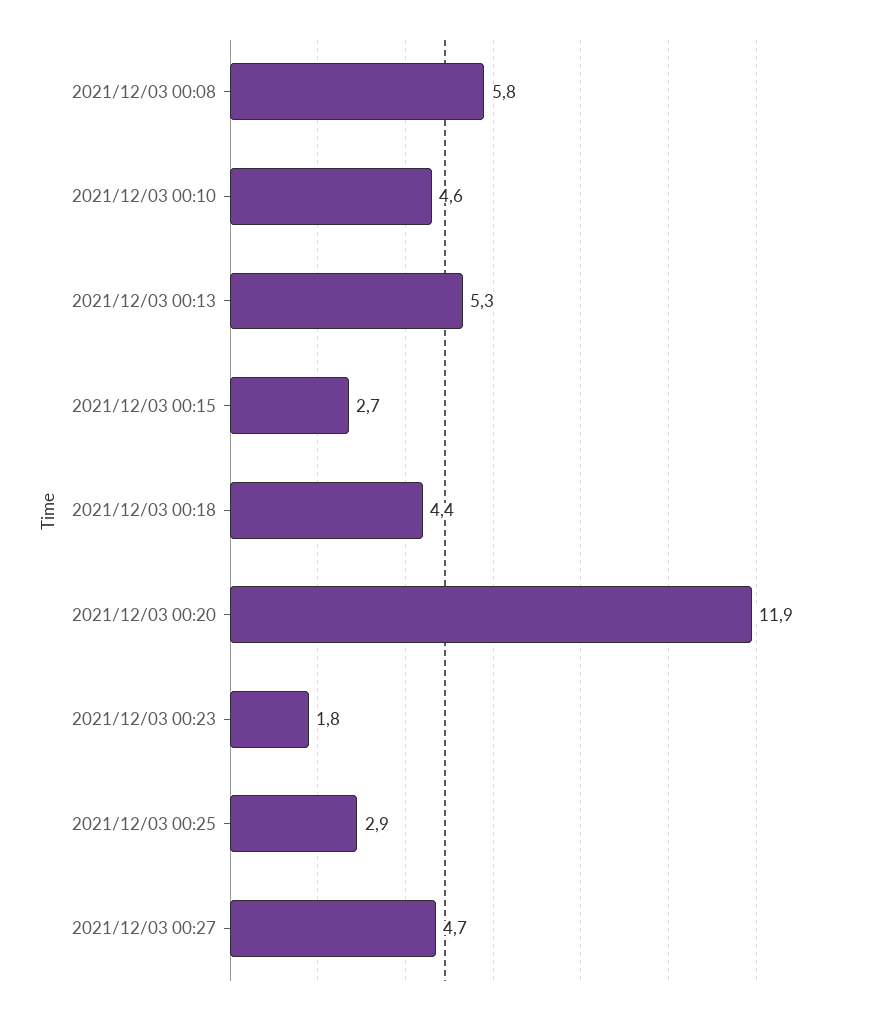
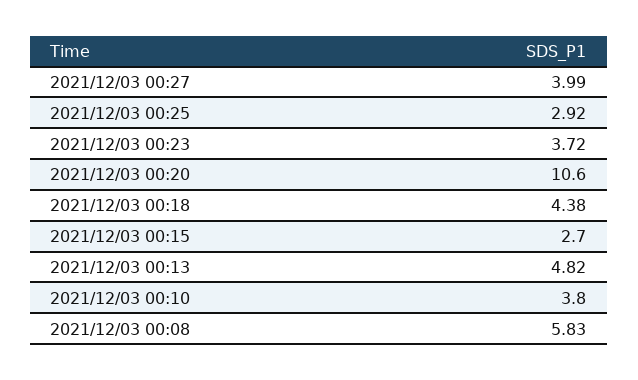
2021/12/03 00:10: 4.6 -> 3.8
2021/12/03 00:13: 5.3 -> 4.82
2021/12/03 00:20: 11.9 -> 10.6
2021/12/03 00:23: 1.8 -> 3.72
2021/12/03 00:27: 4.7 -> 3.99

